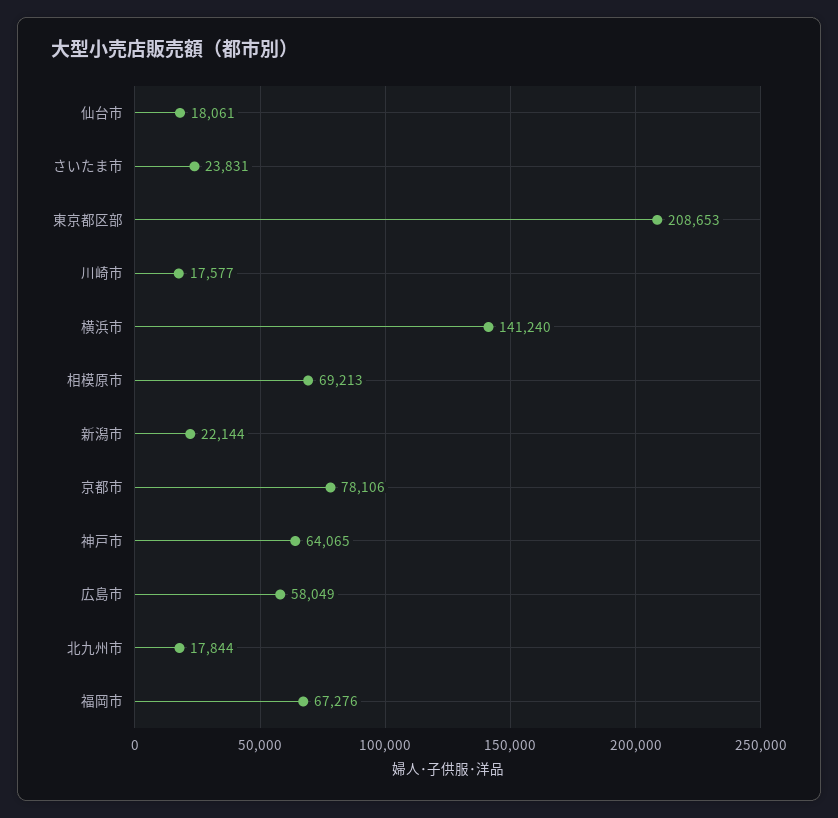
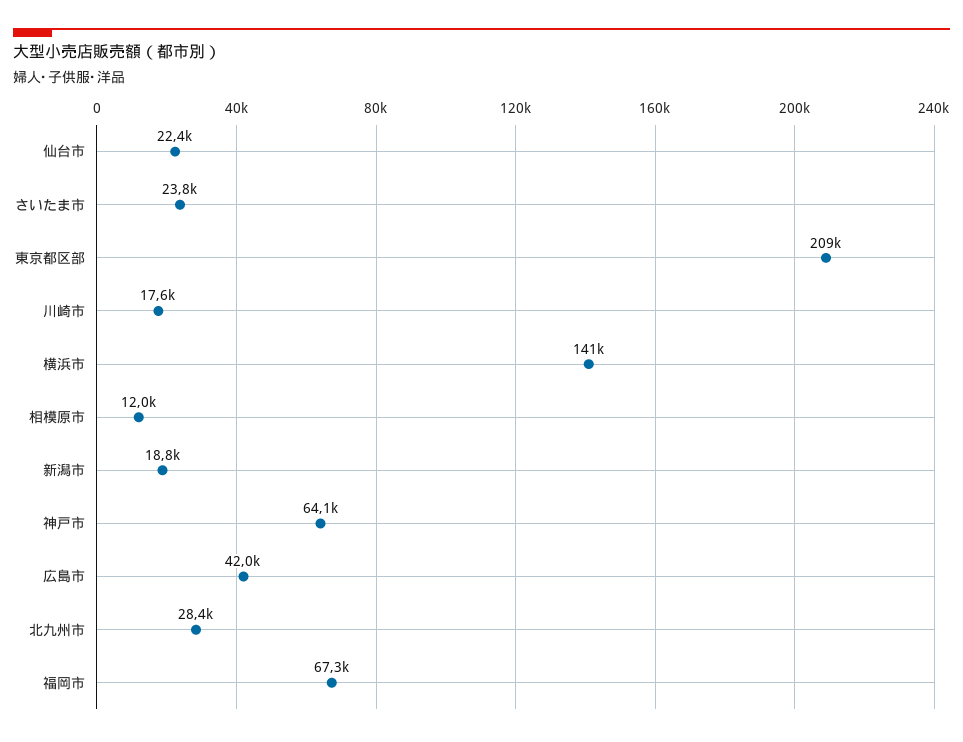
仙台市: 18061 -> 22400
相模原市: 69213 -> 12000
新潟市: 22144 -> 18800
京都市: 78106 -> none
広島市: 58049 -> 42000
北九州市: 17844 -> 28400

